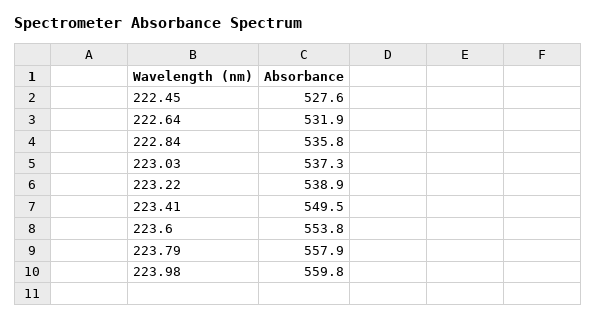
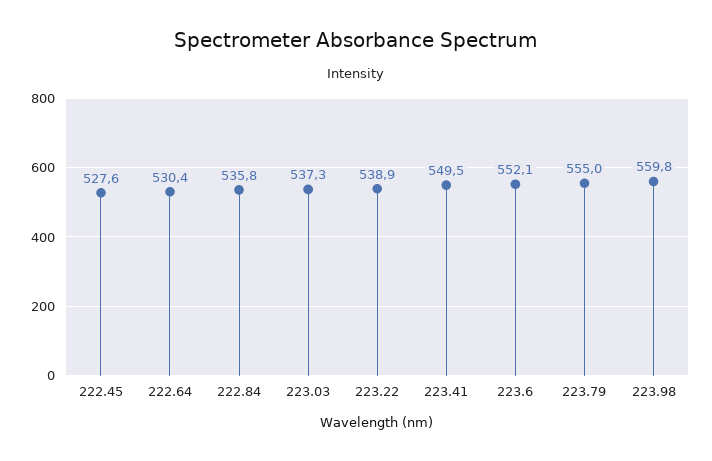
222.64: 531.9 -> 530.4
223.6: 553.8 -> 552.1
223.79: 557.9 -> 555

